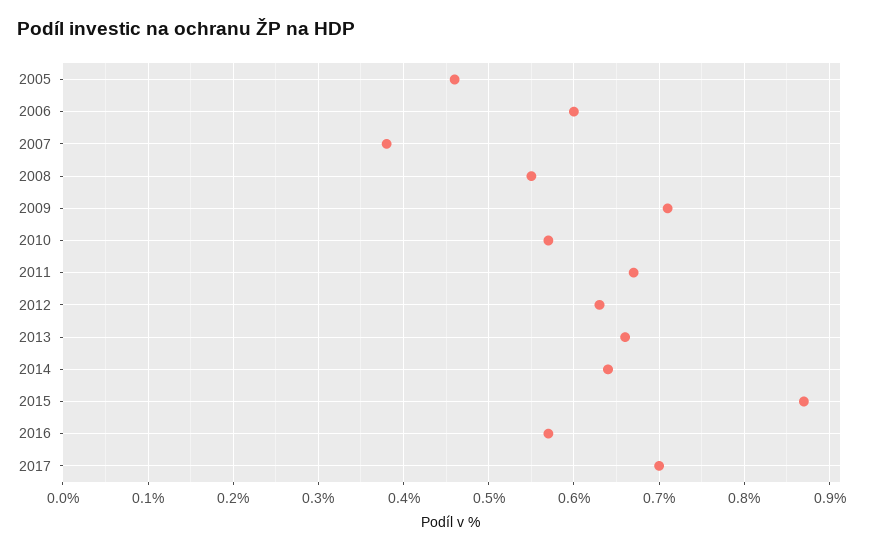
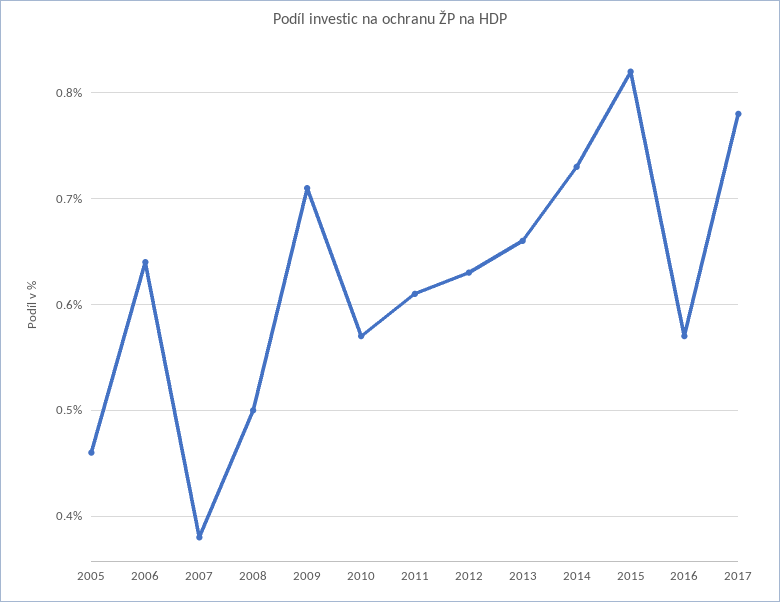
2006: 0.6 -> 0.64
2008: 0.55 -> 0.5
2011: 0.67 -> 0.61
2014: 0.64 -> 0.73
2015: 0.87 -> 0.82
2017: 0.7 -> 0.78

